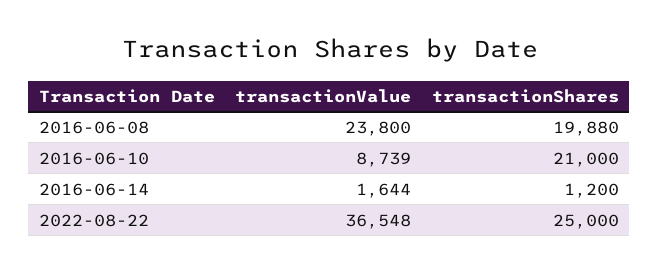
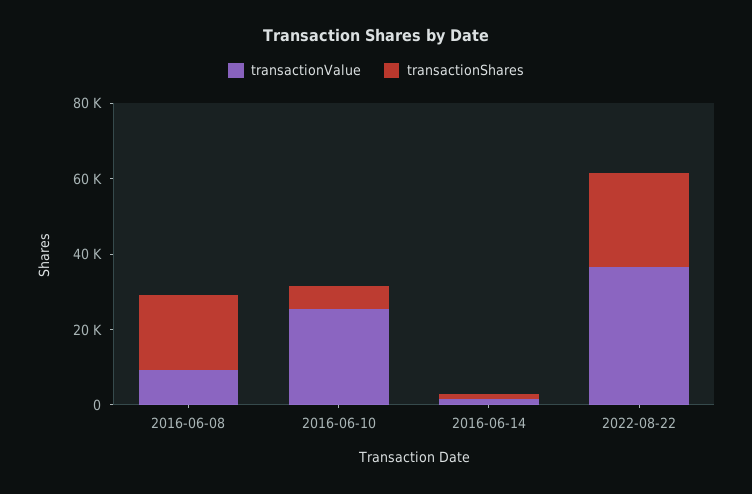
transactionValue, 2016-06-08: 23800 -> 10000
transactionValue, 2016-06-10: 8739 -> 25000
transactionShares, 2016-06-10: 21000 -> 5000

